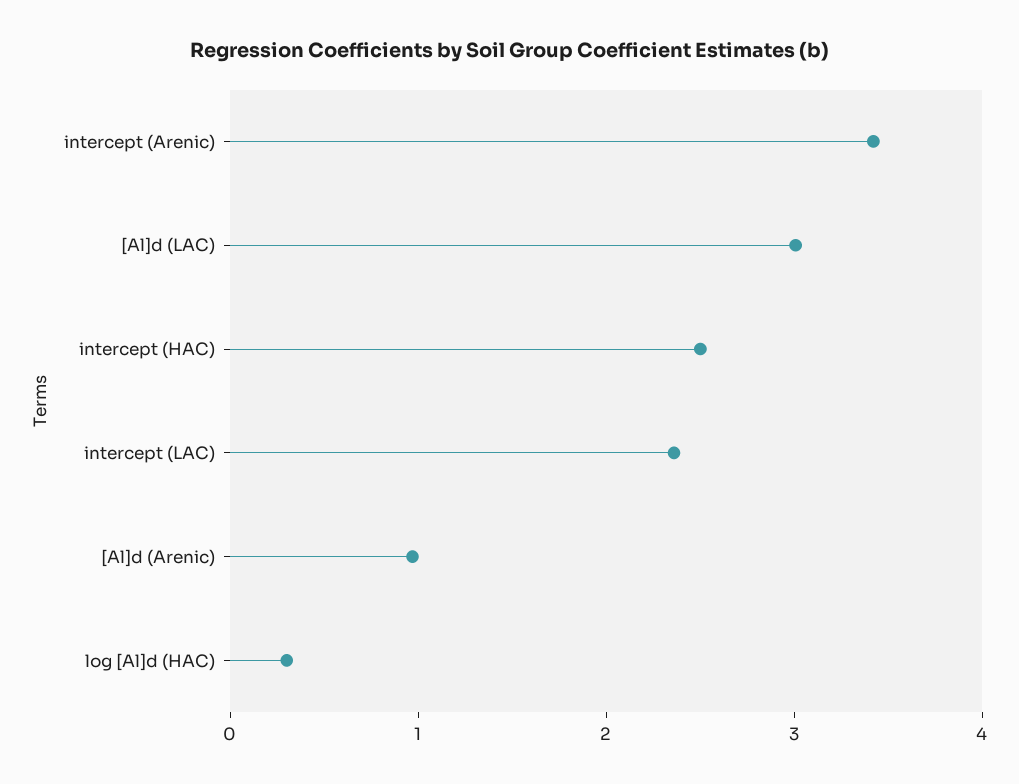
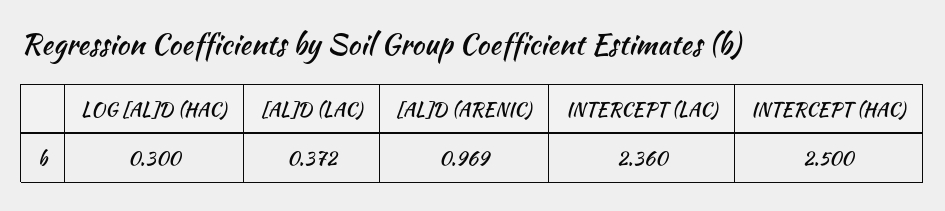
intercept (Arenic): 3.4 -> none
[Al]d (LAC): 3 -> 0.372

